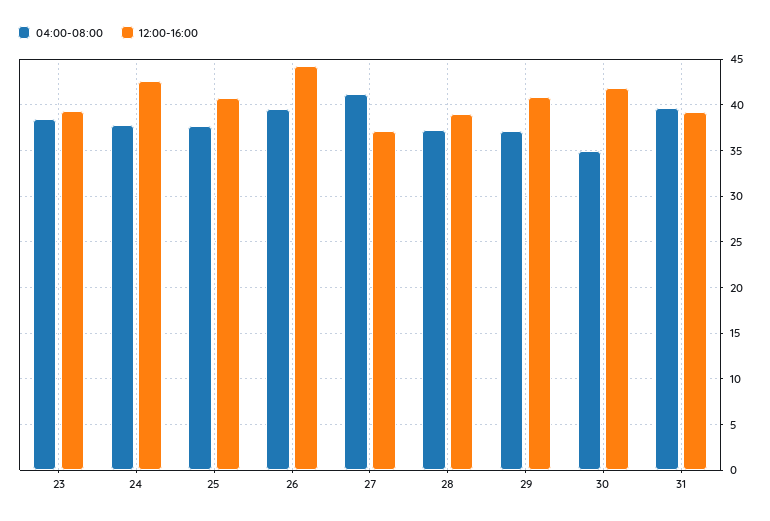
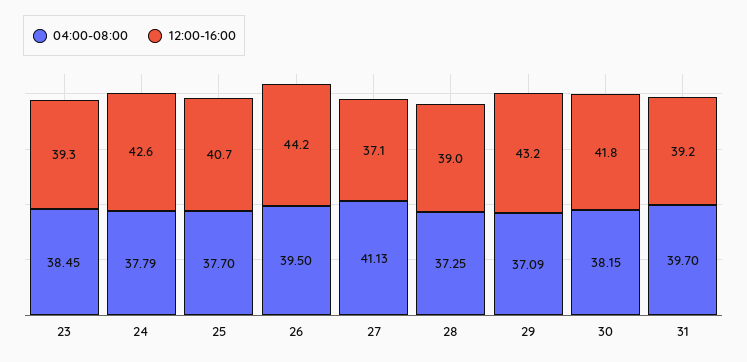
12:00-16:00, 29: 41 -> 43.2
04:00-08:00, 30: 35 -> 38.15

